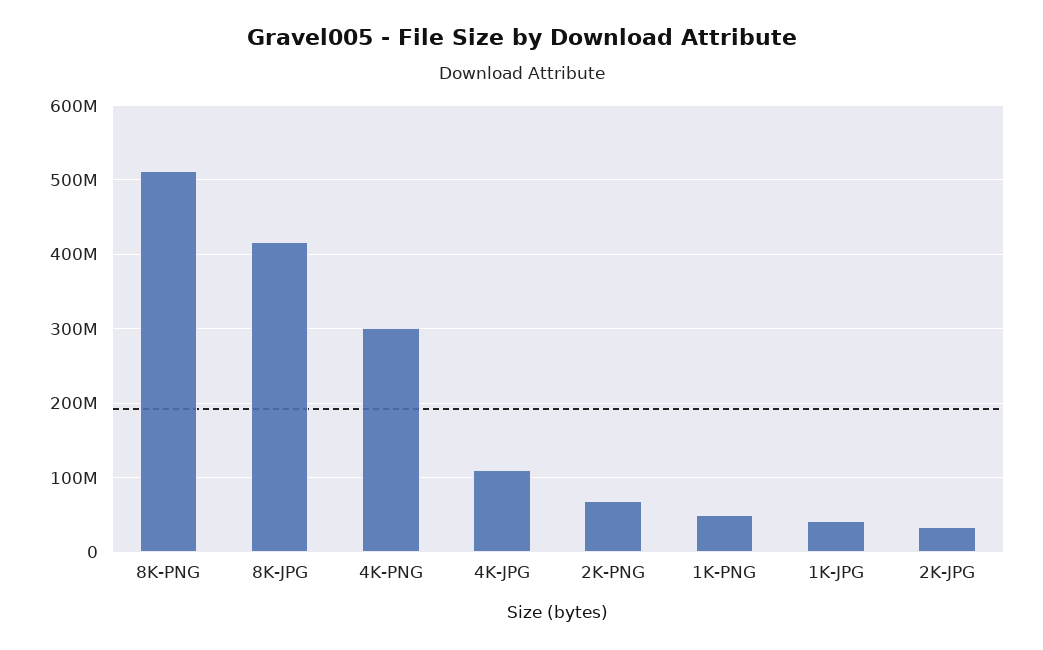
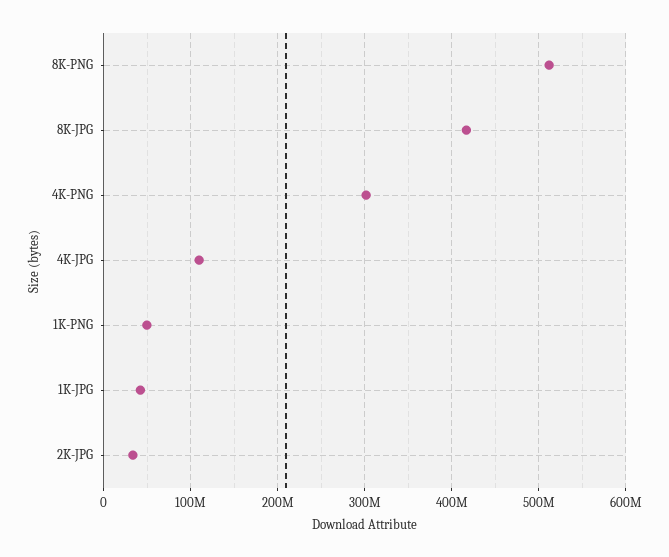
2K-PNG: 70000000 -> none

